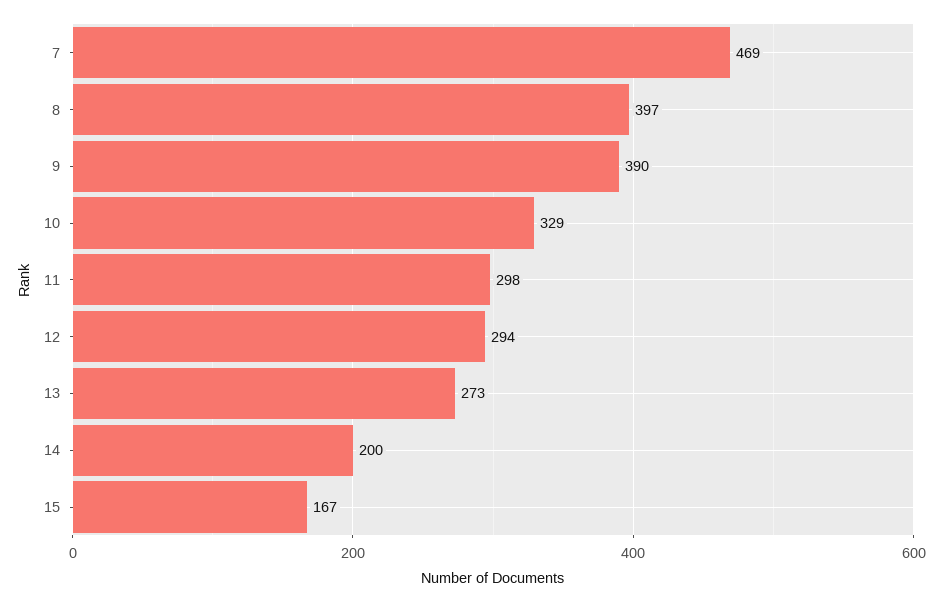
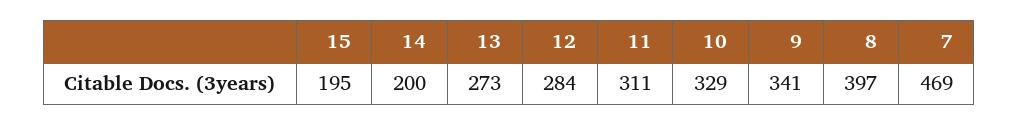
9: 390 -> 341
11: 298 -> 311
12: 294 -> 284
15: 167 -> 195

